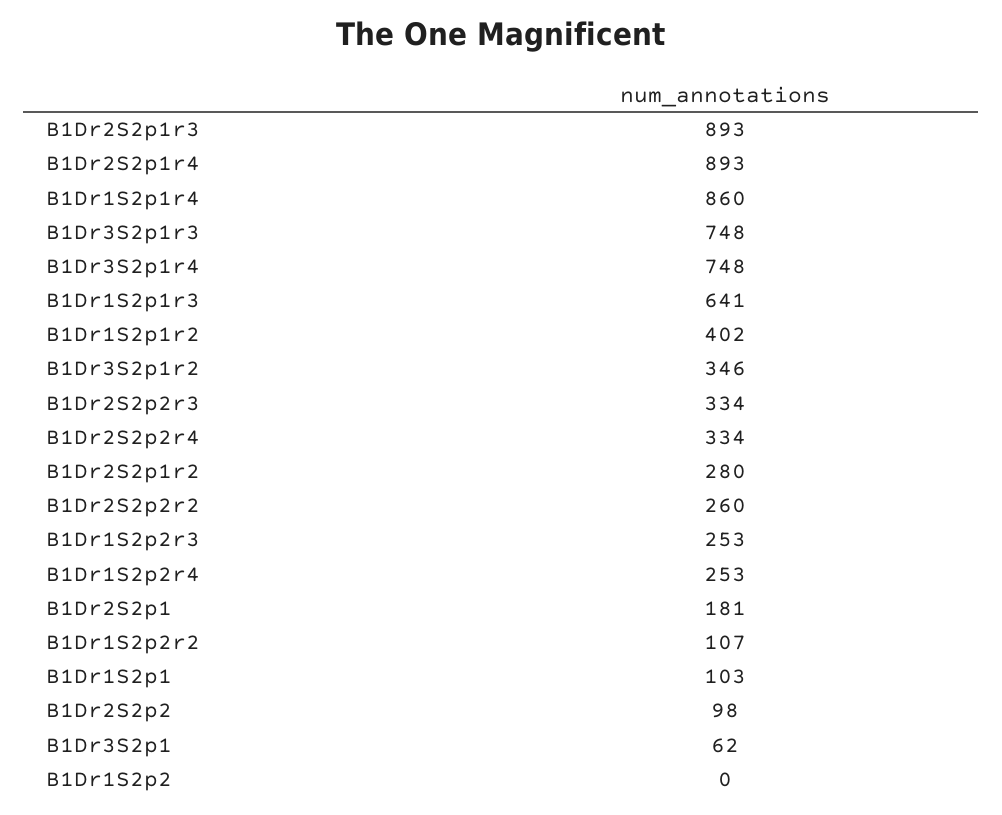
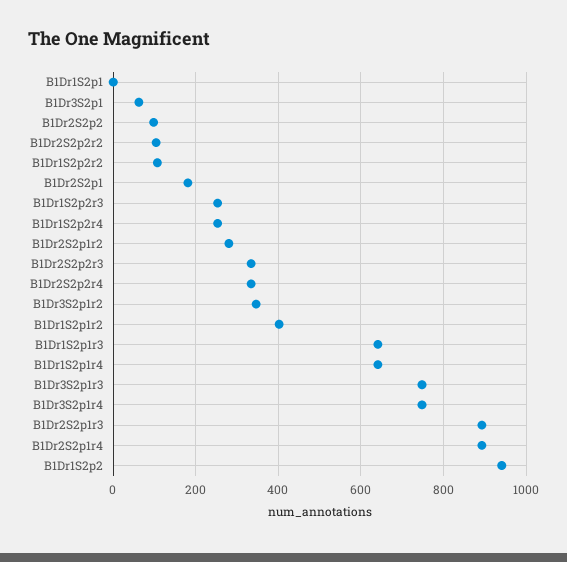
B1Dr1S2p1r4: 860 -> 640
B1Dr2S2p2r2: 260 -> 100
B1Dr1S2p1: 103 -> 0
B1Dr1S2p2: 0 -> 940

